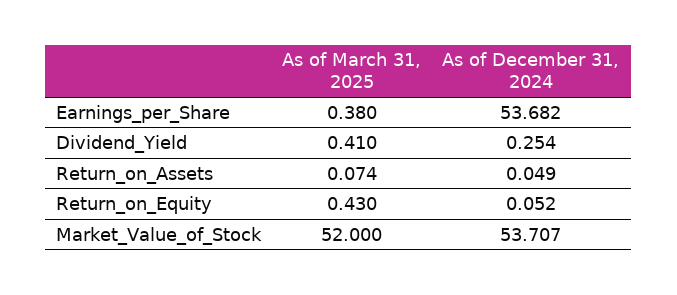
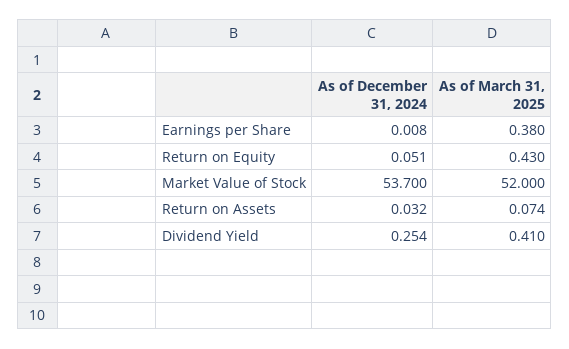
As of December 31, 2024, Earnings_per_Share: 53.682 -> 0.008
As of December 31, 2024, Return_on_Assets: 0.049 -> 0.032
As of December 31, 2024, Return_on_Equity: 0.052 -> 0.051
As of December 31, 2024, Market_Value_of_Stock: 53.707 -> 53.7

